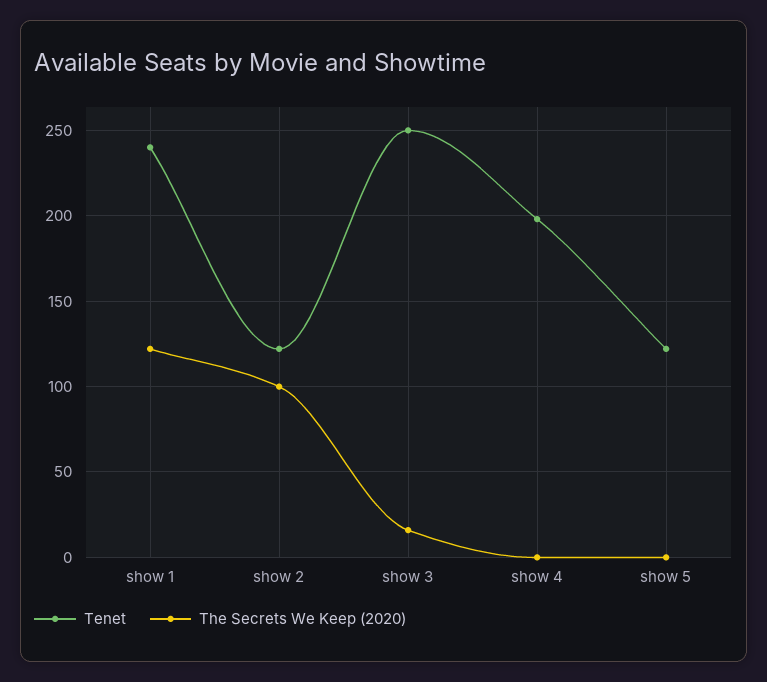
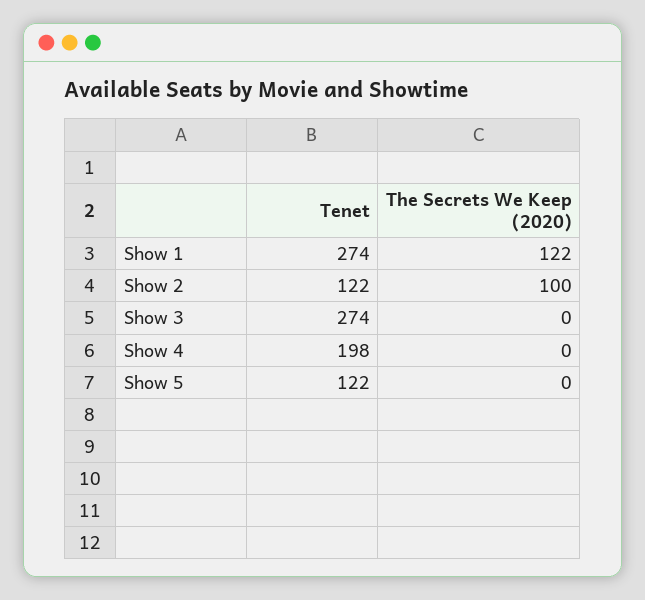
Tenet, show 1: 240 -> 274
Tenet, show 3: 250 -> 274
The Secrets We Keep (2020), show 3: 15 -> 0

